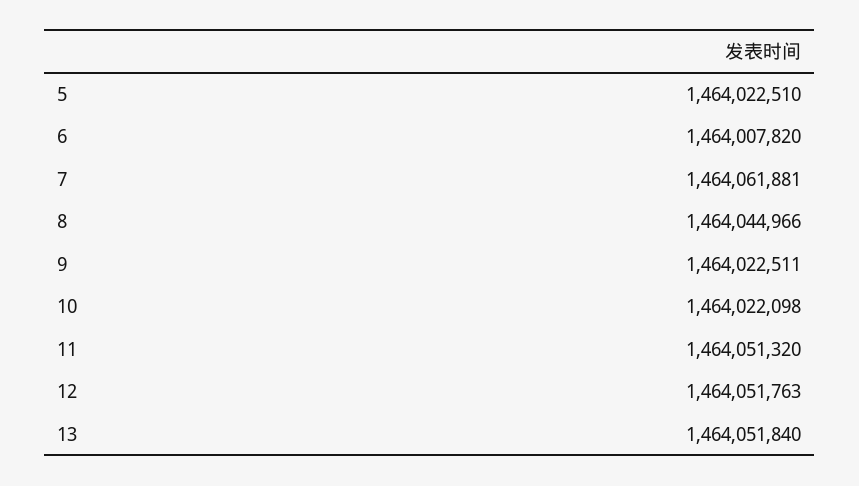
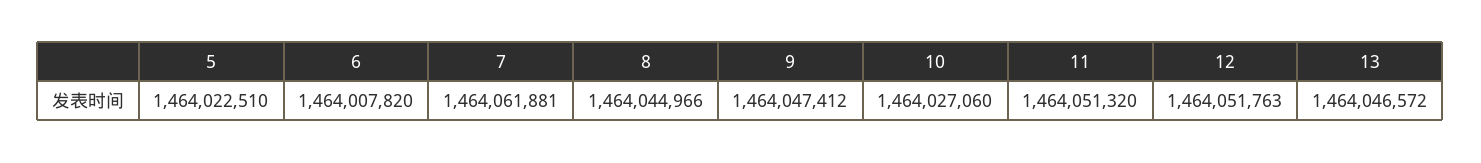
9: 1464022511 -> 1464047412
10: 1464022098 -> 1464027060
13: 1464051840 -> 1464046572

